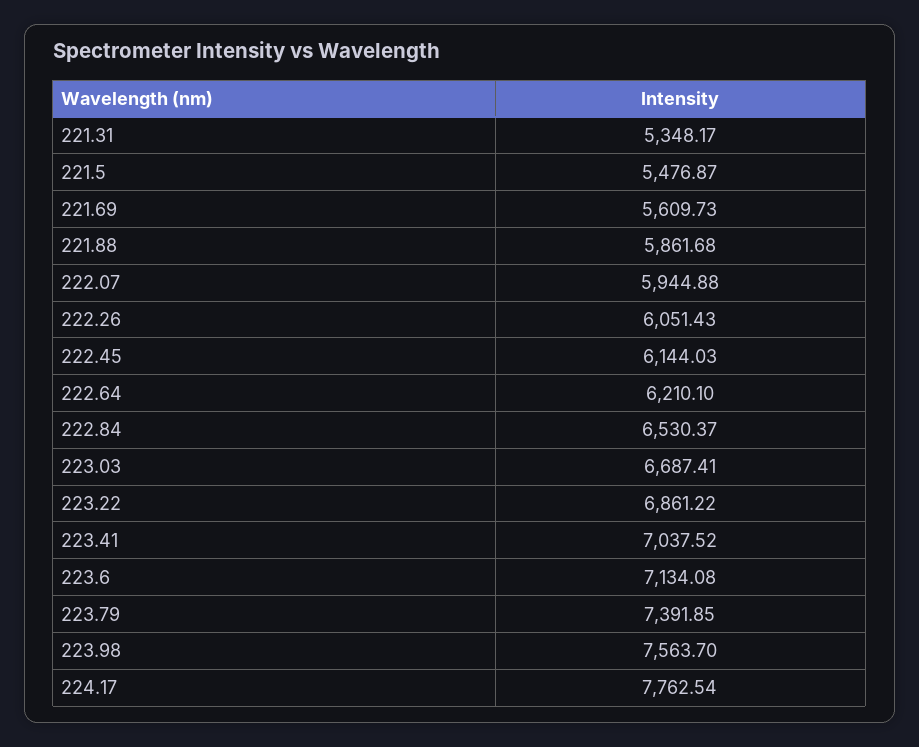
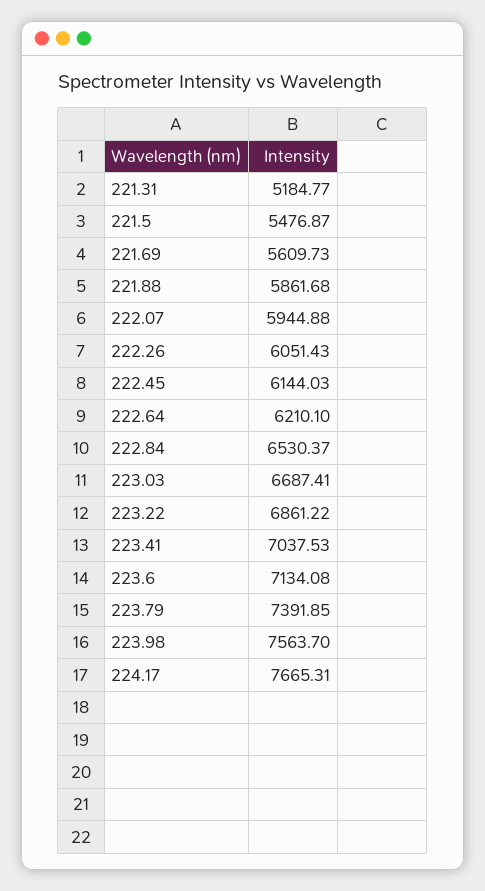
221.31: 5348.17 -> 5184.77
223.41: 7037.52 -> 7037.53
224.17: 7762.54 -> 7665.31

